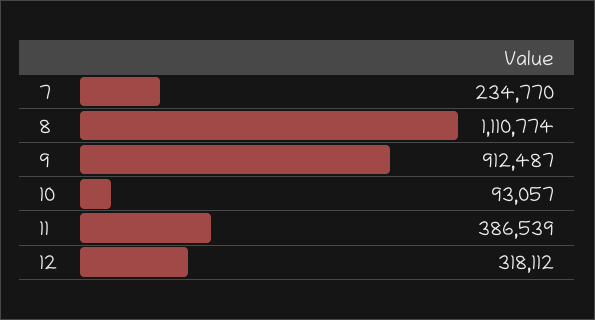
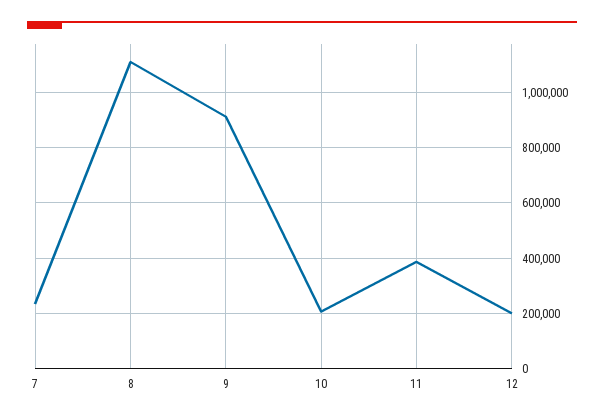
10: 93057 -> 200000
12: 318112 -> 200000

